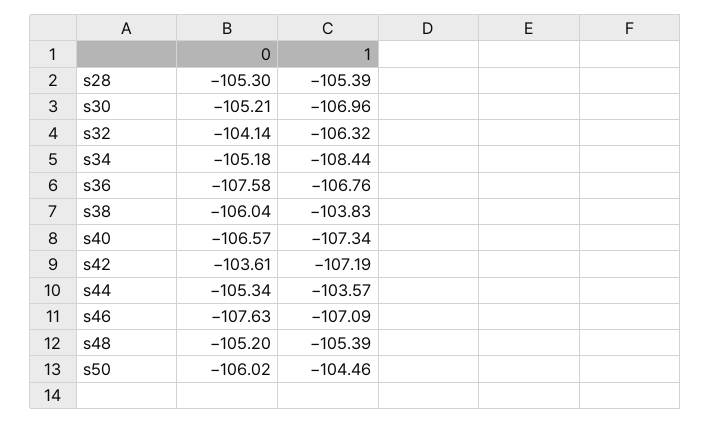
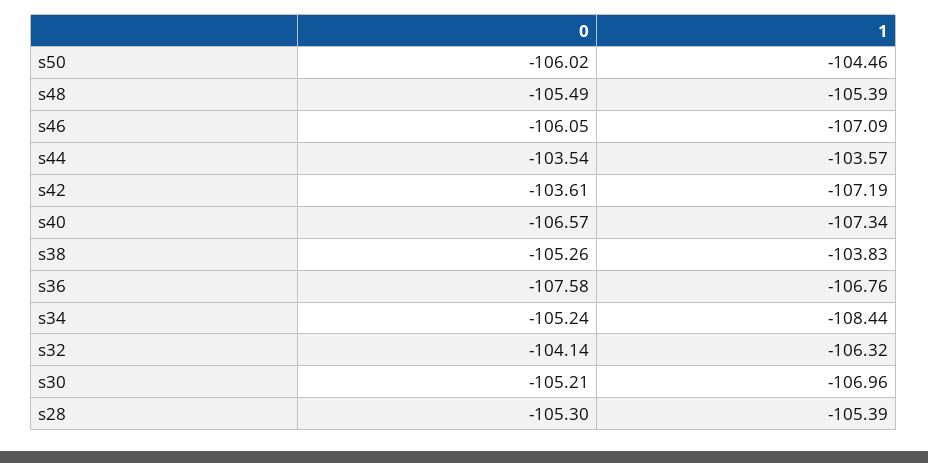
0, s34: -105.18 -> -105.24
0, s38: -106.04 -> -105.26
0, s44: -105.34 -> -103.54
0, s46: -107.63 -> -106.05
0, s48: -105.2 -> -105.49

